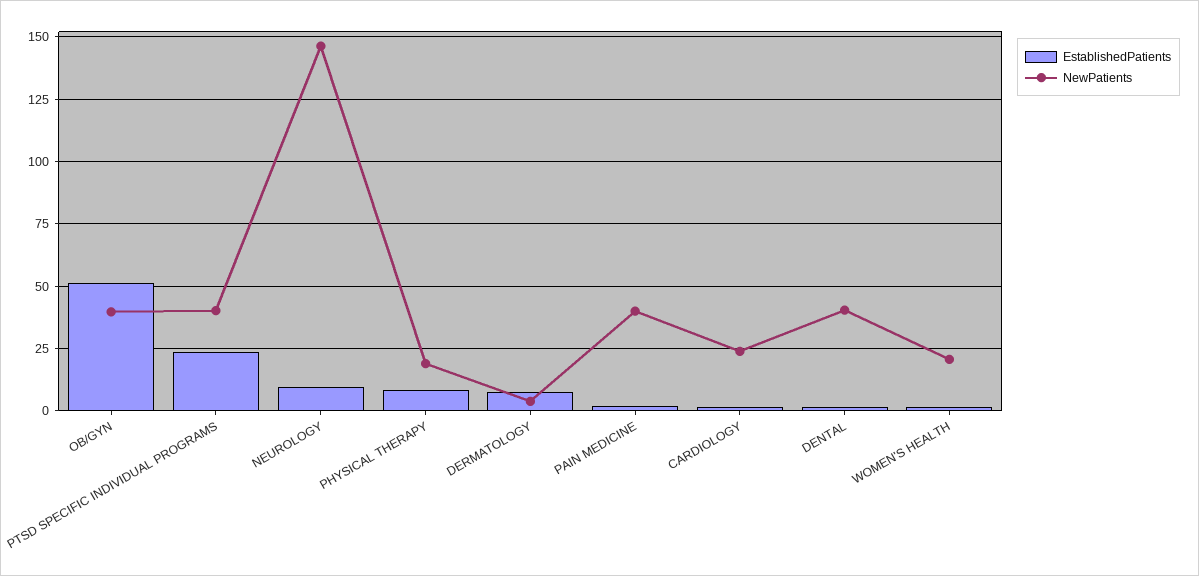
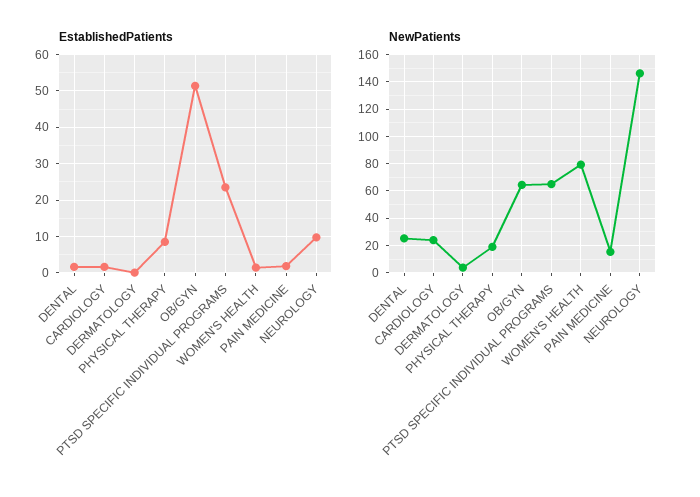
NewPatients, OB/GYN: 40 -> 65
NewPatients, PTSD SPECIFIC INDIVIDUAL PROGRAMS: 40 -> 65
EstablishedPatients, DERMATOLOGY: 7.5 -> 0
NewPatients, PAIN MEDICINE: 40 -> 15
NewPatients, DENTAL: 40 -> 25
NewPatients, WOMEN'S HEALTH: 20 -> 80

